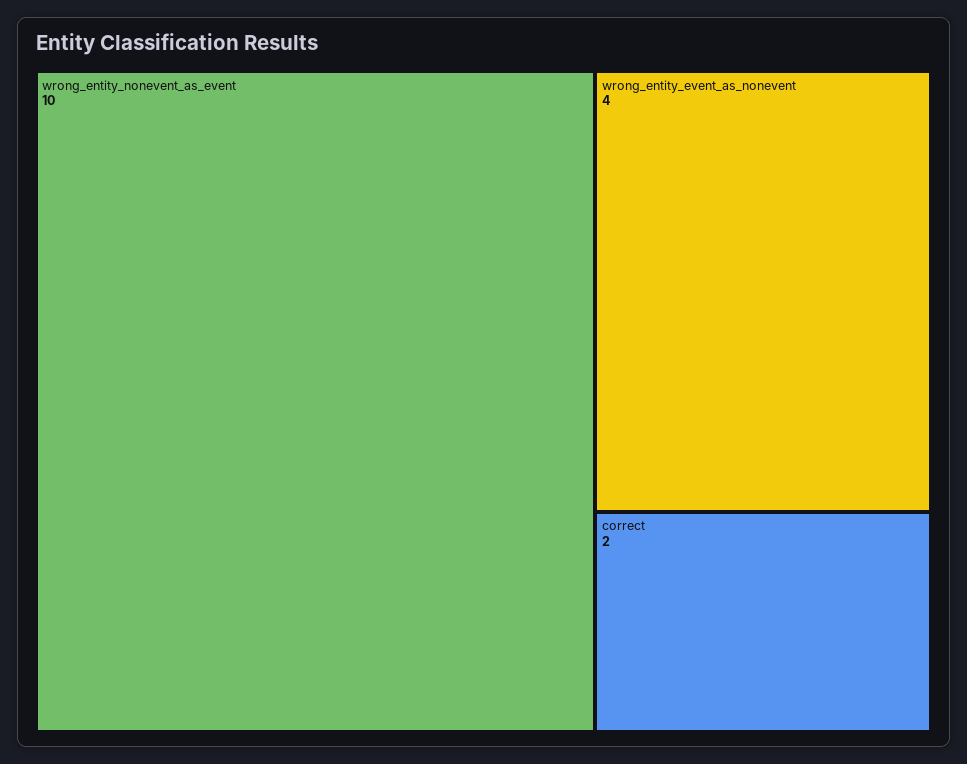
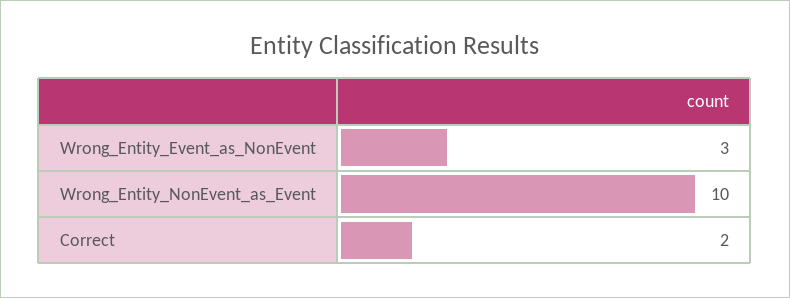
wrong_entity_event_as_nonevent: 4 -> 3

